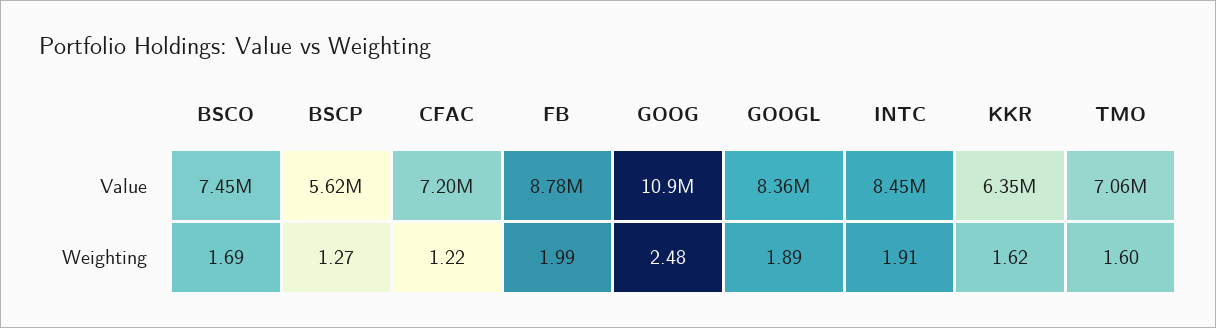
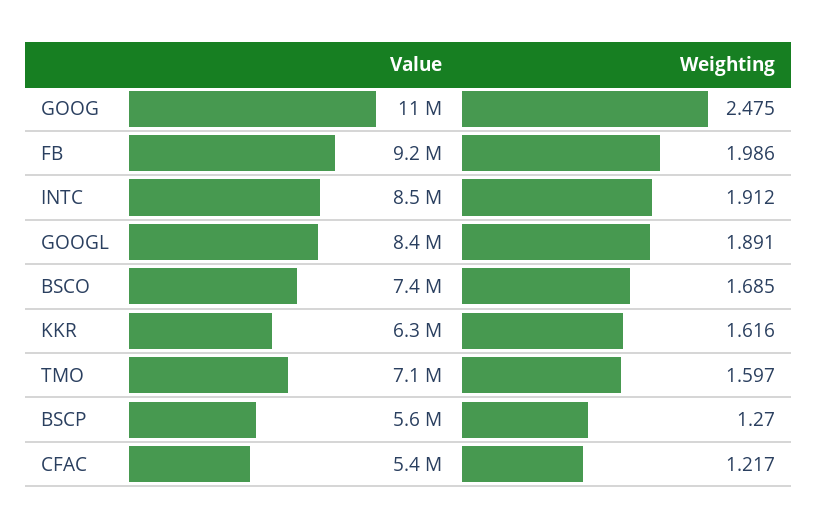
CFAC, Value: 7200000 -> 5400000
FB, Value: 8780000 -> 9200000

